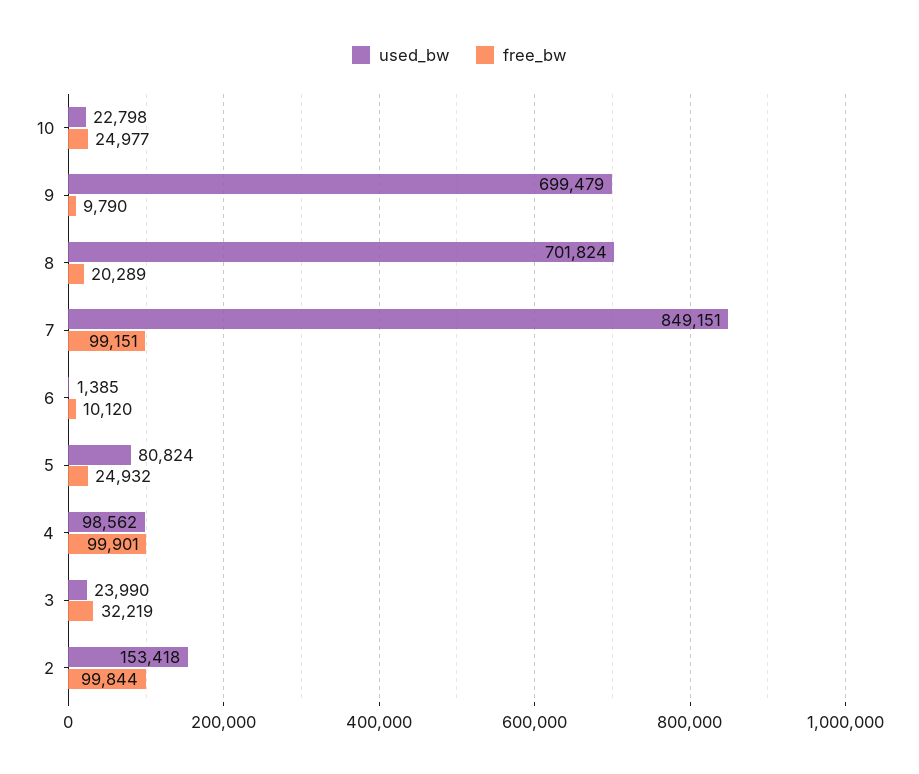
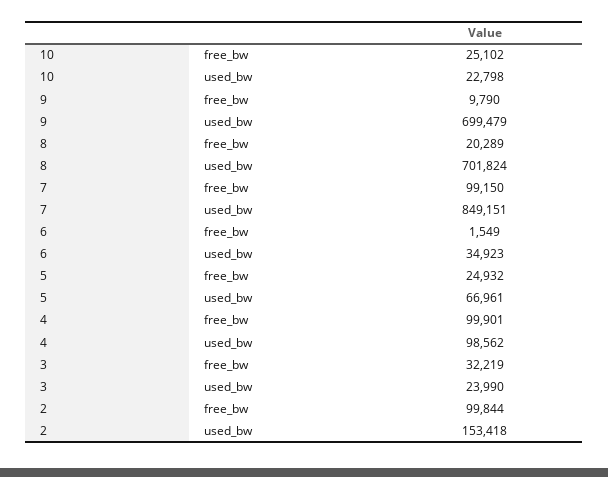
free_bw, 10: 24977 -> 25102
free_bw, 7: 99151 -> 99150
used_bw, 6: 1385 -> 34923
free_bw, 6: 10120 -> 1549
used_bw, 5: 80824 -> 66961

